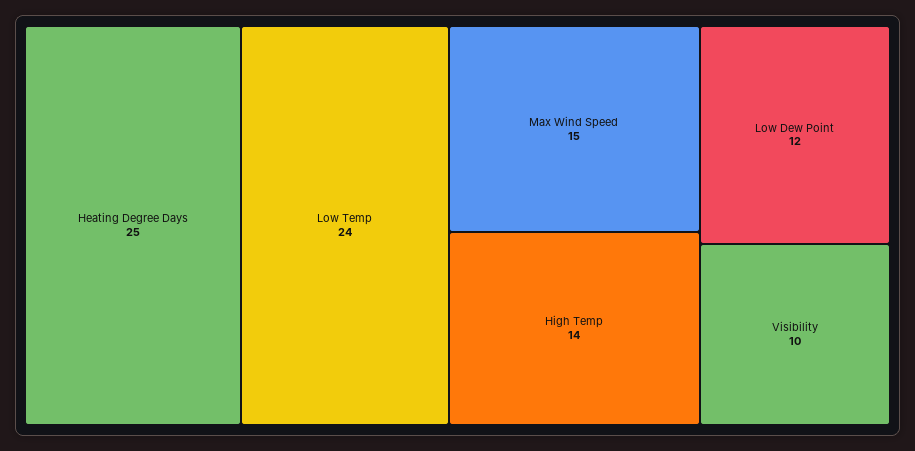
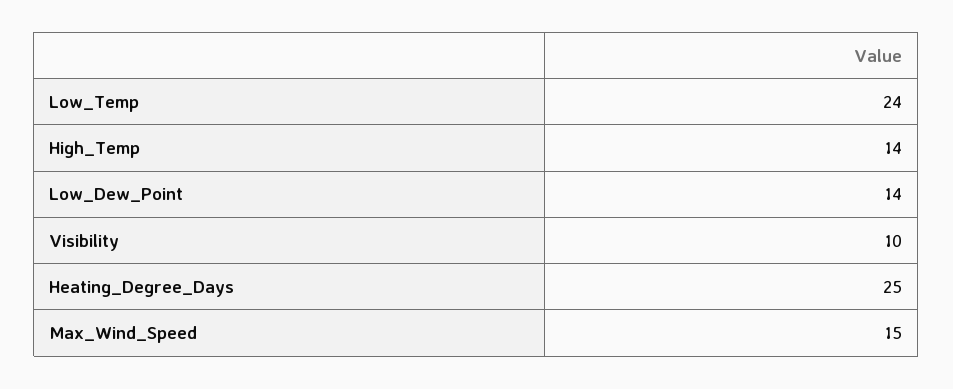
Low Dew Point: 12 -> 14

